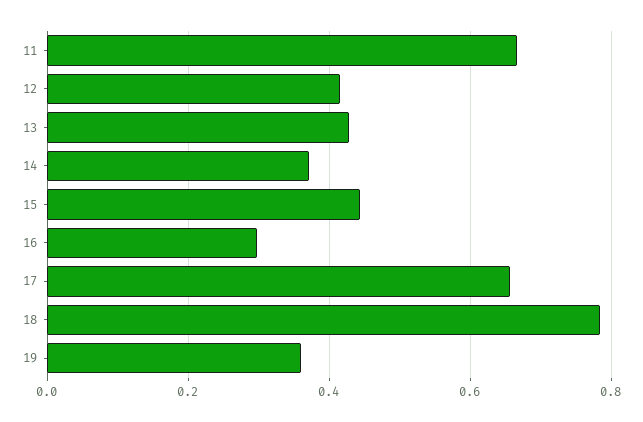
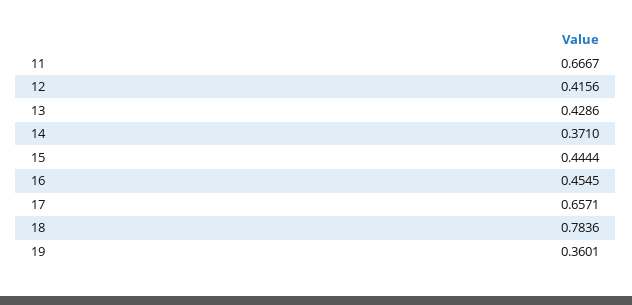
16: 0.3 -> 0.4545

